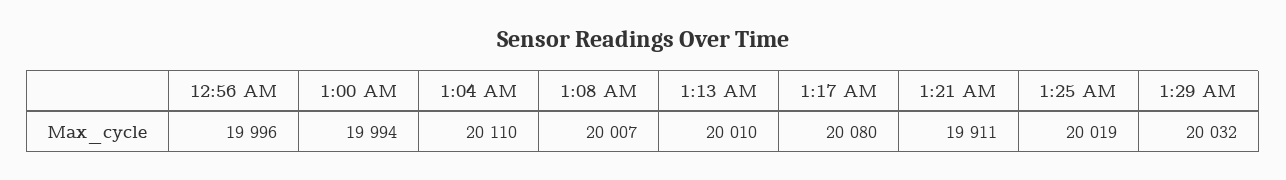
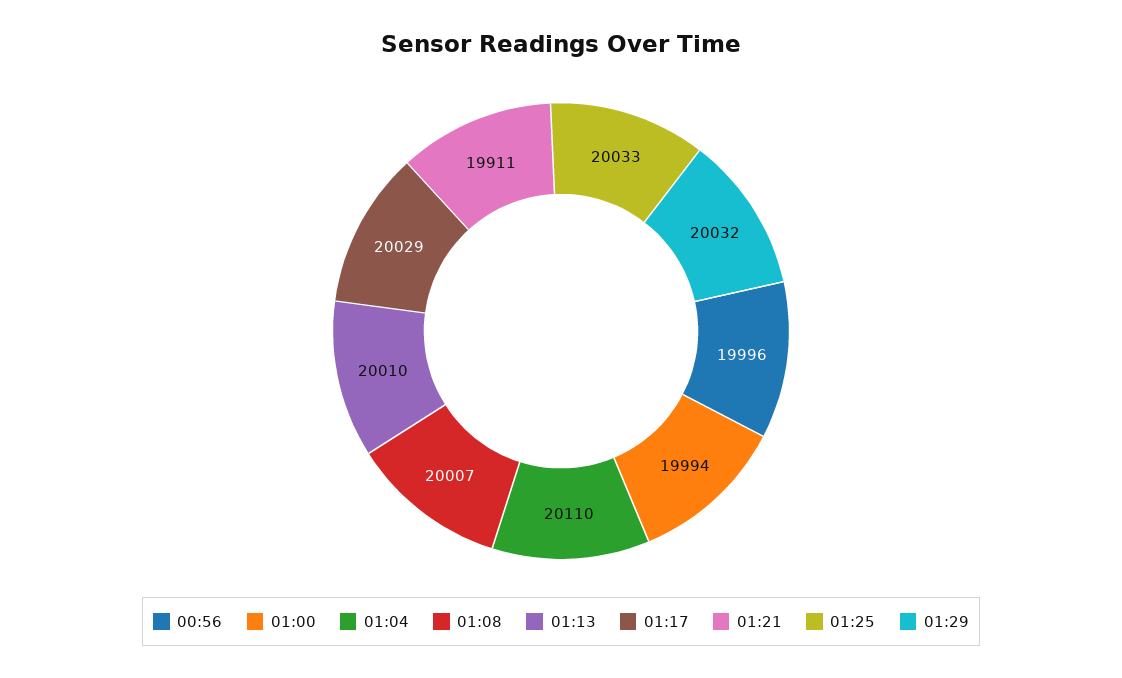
1:17 AM: 20080 -> 20029
1:25 AM: 20019 -> 20033

